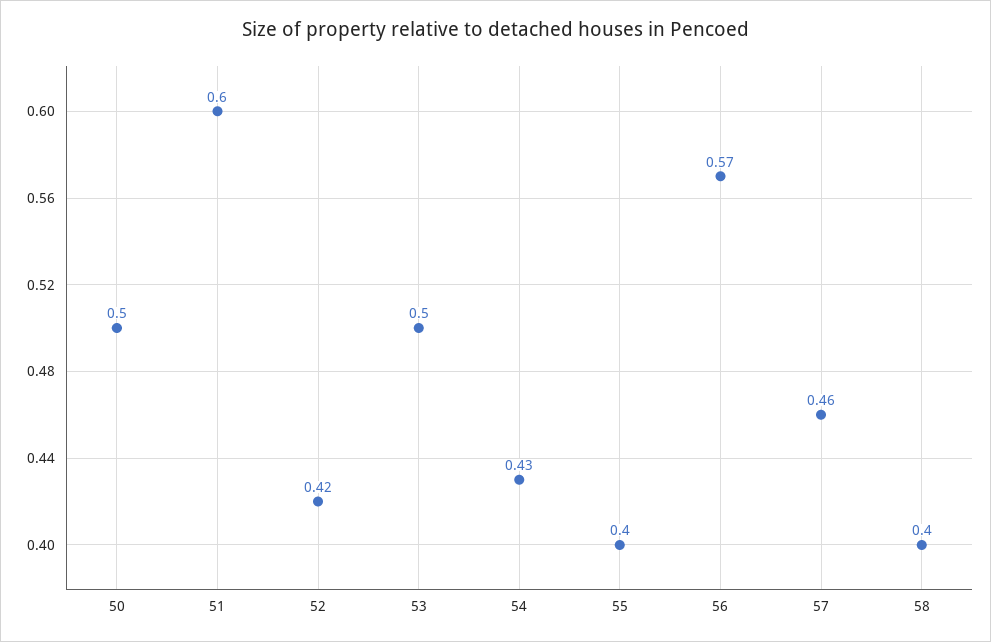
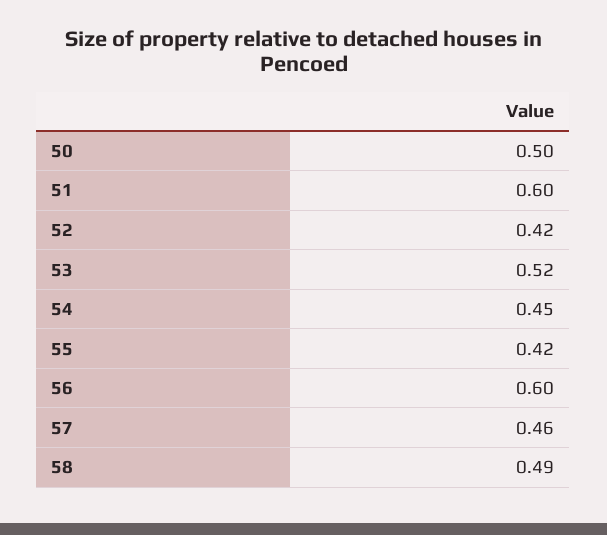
53: 0.5 -> 0.52
54: 0.43 -> 0.45
55: 0.4 -> 0.42
56: 0.57 -> 0.6
58: 0.4 -> 0.49

